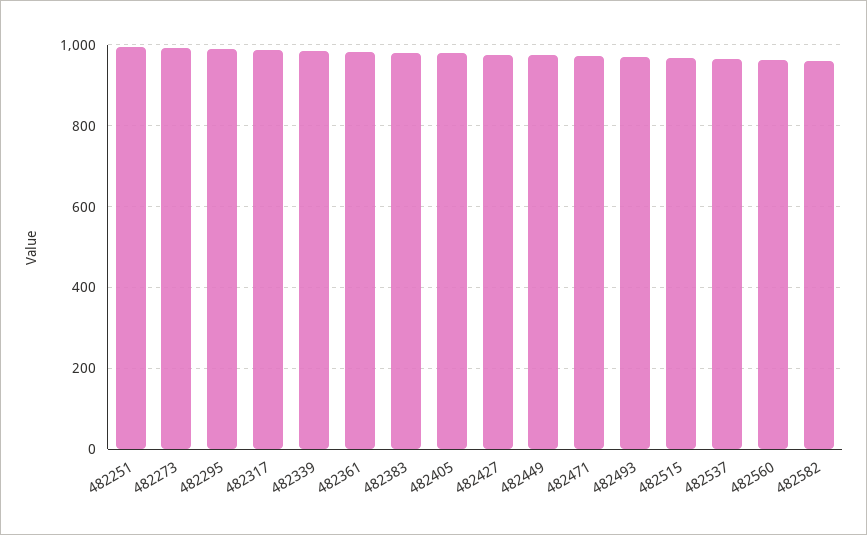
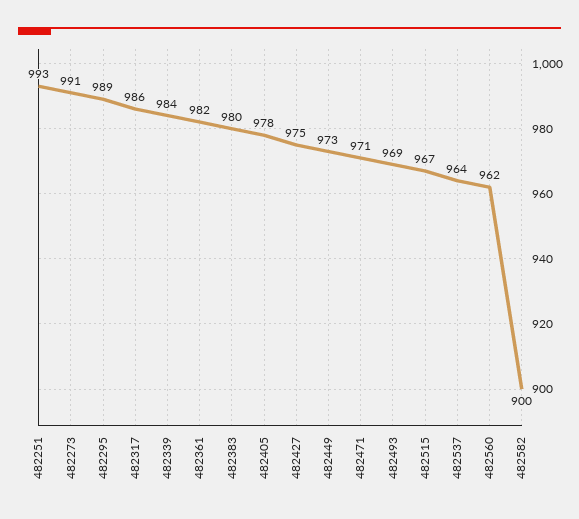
482582: 960 -> 900

